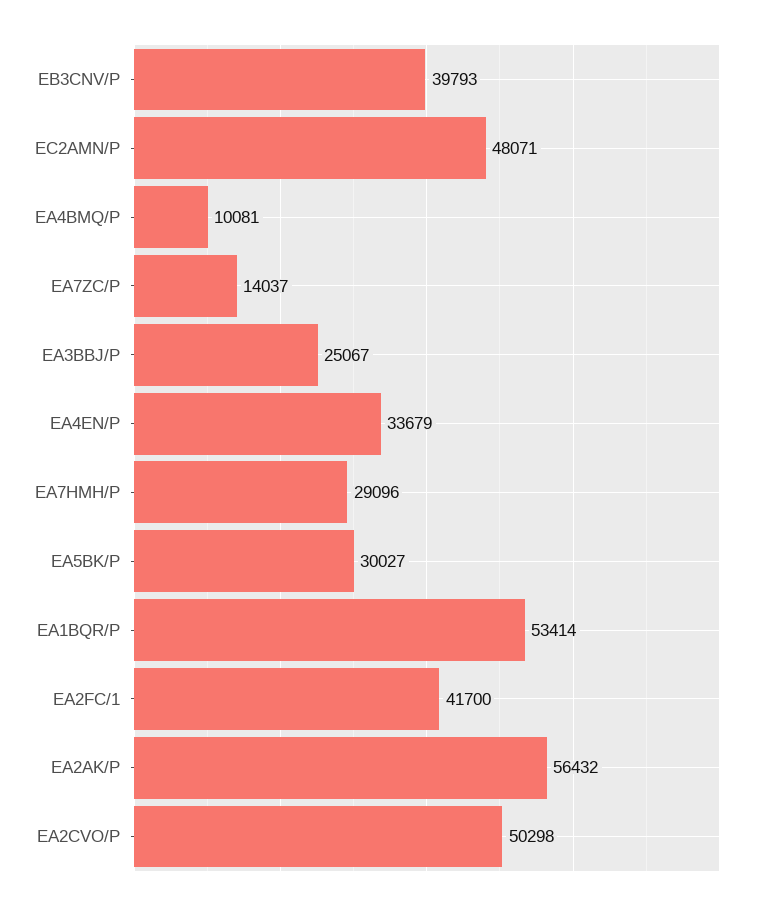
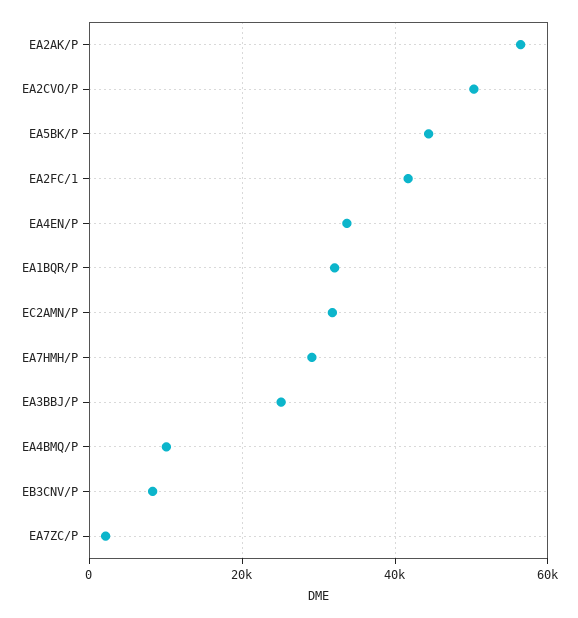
EB3CNV/P: 39793 -> 8000
EC2AMN/P: 48071 -> 32000
EA7ZC/P: 14037 -> 2000
EA5BK/P: 30027 -> 44000
EA1BQR/P: 53414 -> 32000

